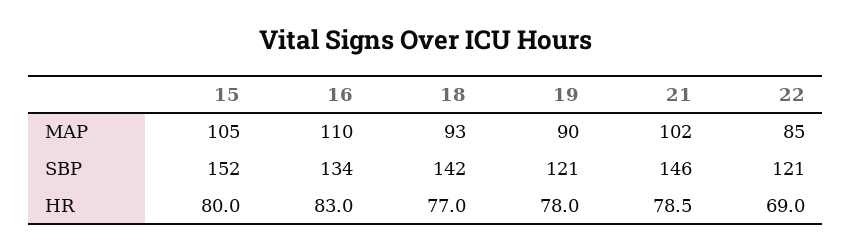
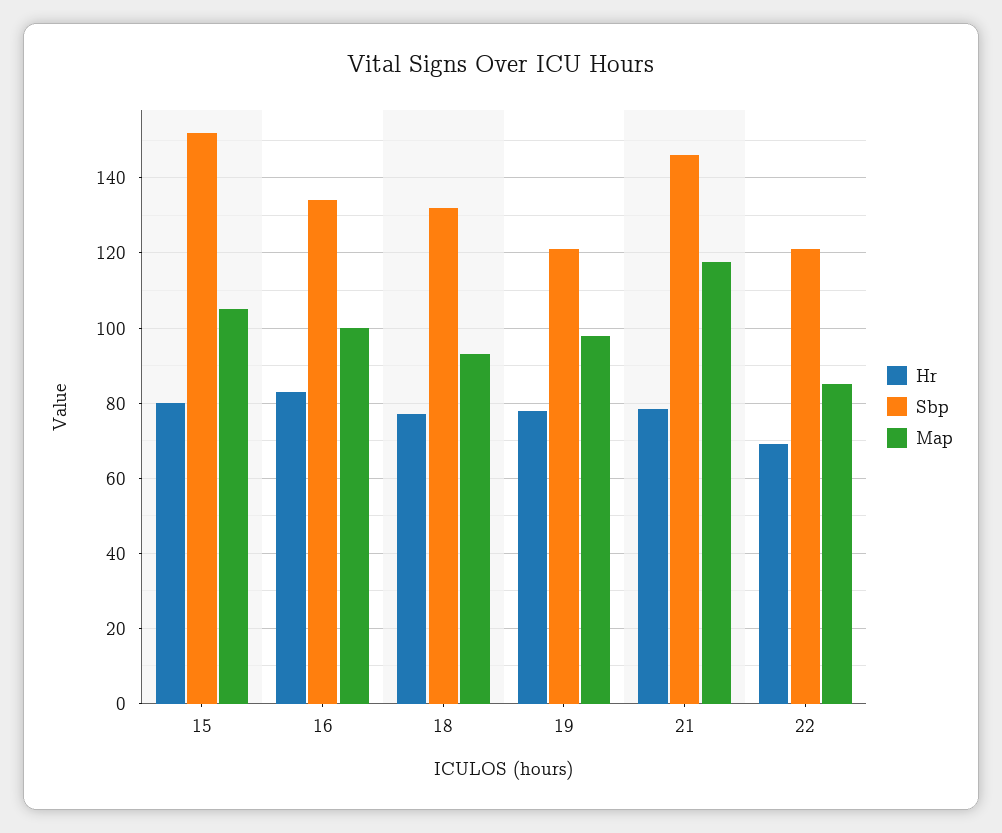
MAP, 16: 110 -> 100
MAP, 19: 90 -> 98
MAP, 21: 102 -> 118
SBP, 18: 142 -> 132

